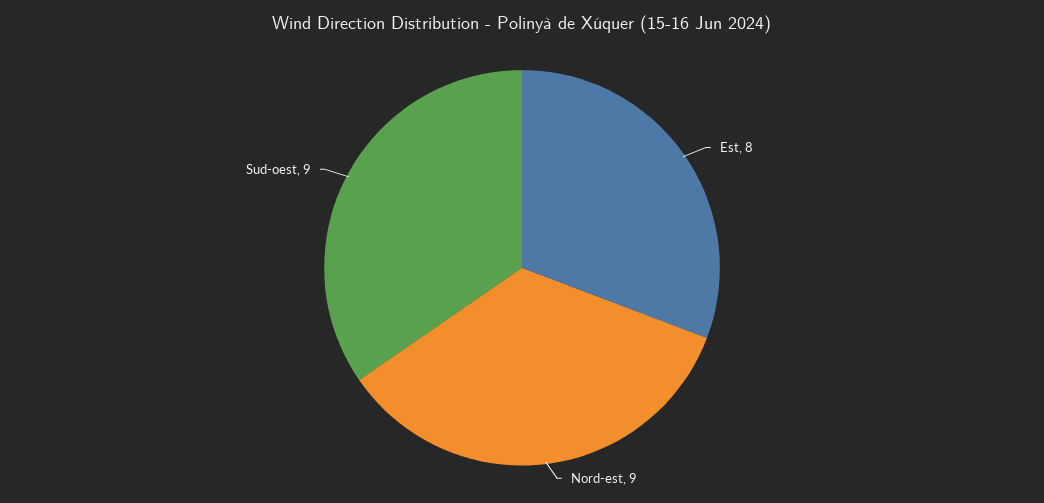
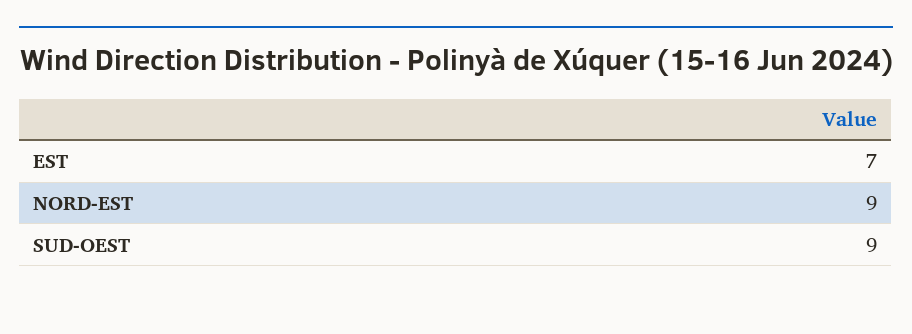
Est: 8 -> 7

